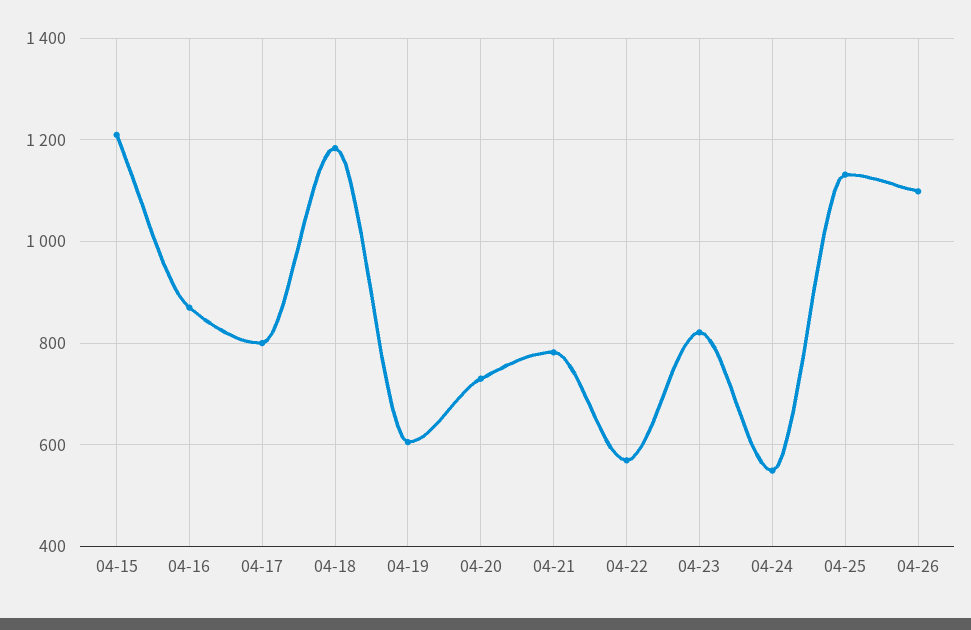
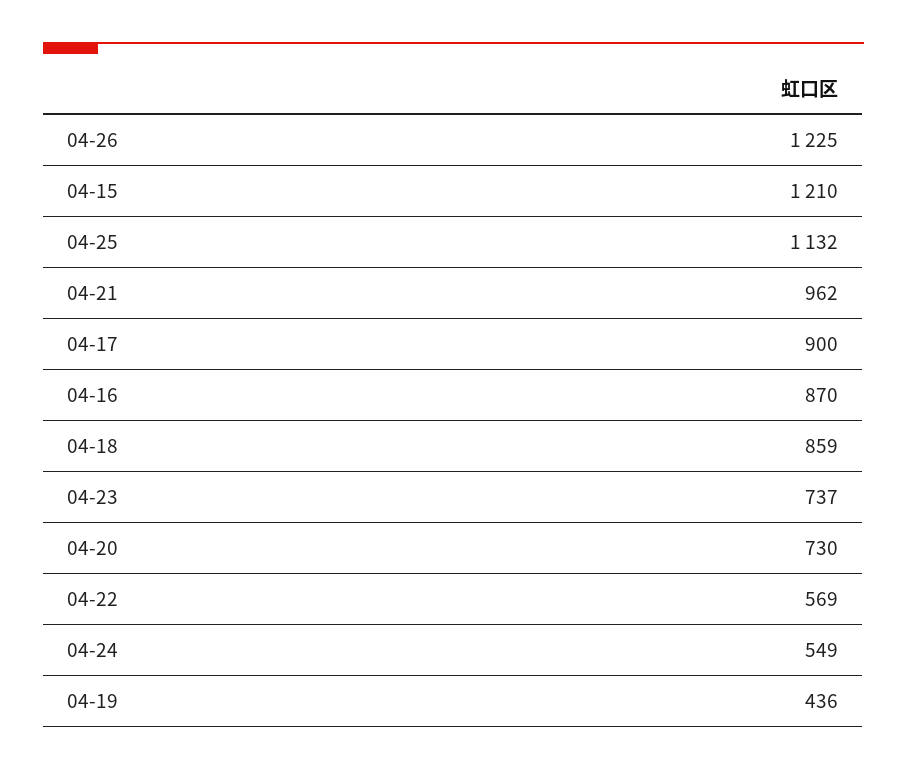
04-17: 800 -> 900
04-18: 1180 -> 859
04-19: 600 -> 436
04-21: 780 -> 962
04-23: 820 -> 737
04-26: 1100 -> 1225

